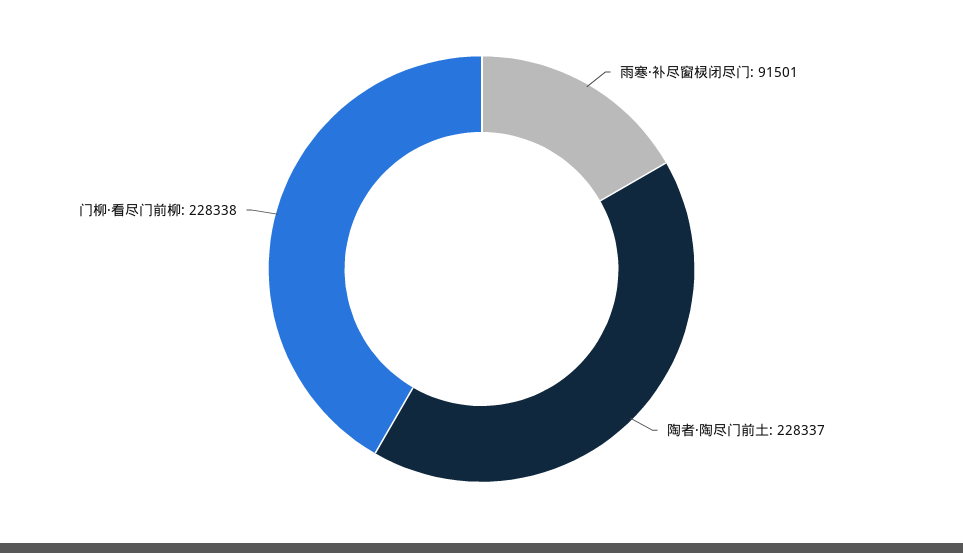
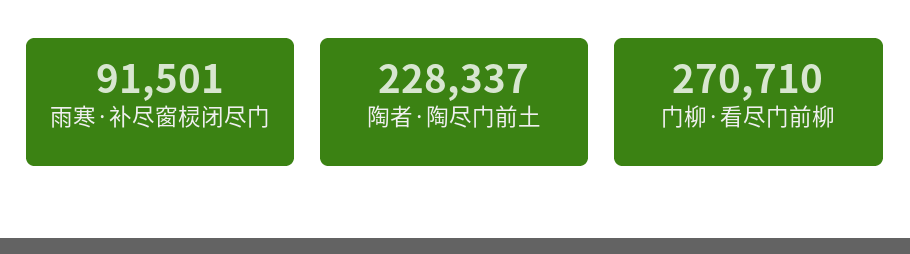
门柳·看尽门前柳: 228338 -> 270710

